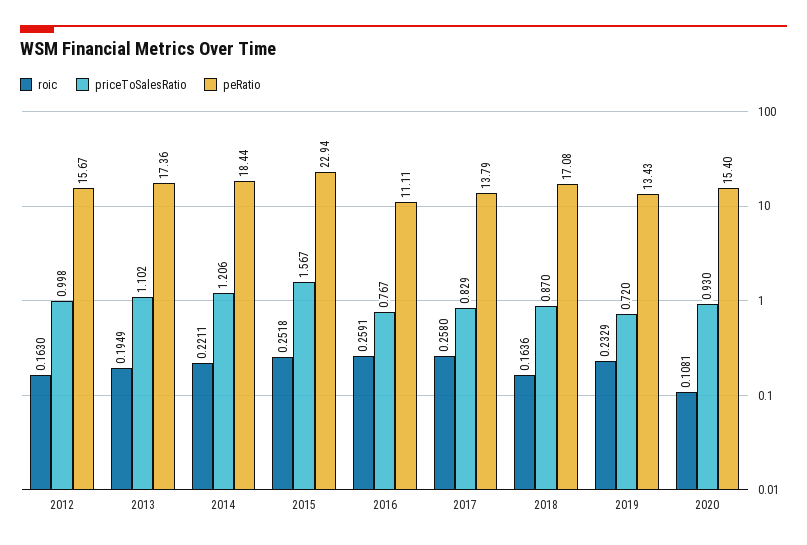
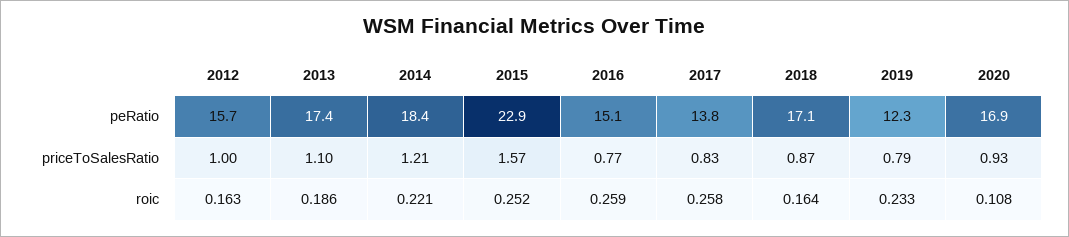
roic, 2013: 0.1949 -> 0.186
peRatio, 2016: 11.11 -> 15.1
priceToSalesRatio, 2019: 0.72 -> 0.79
peRatio, 2019: 13.43 -> 12.3
peRatio, 2020: 15.4 -> 16.9

